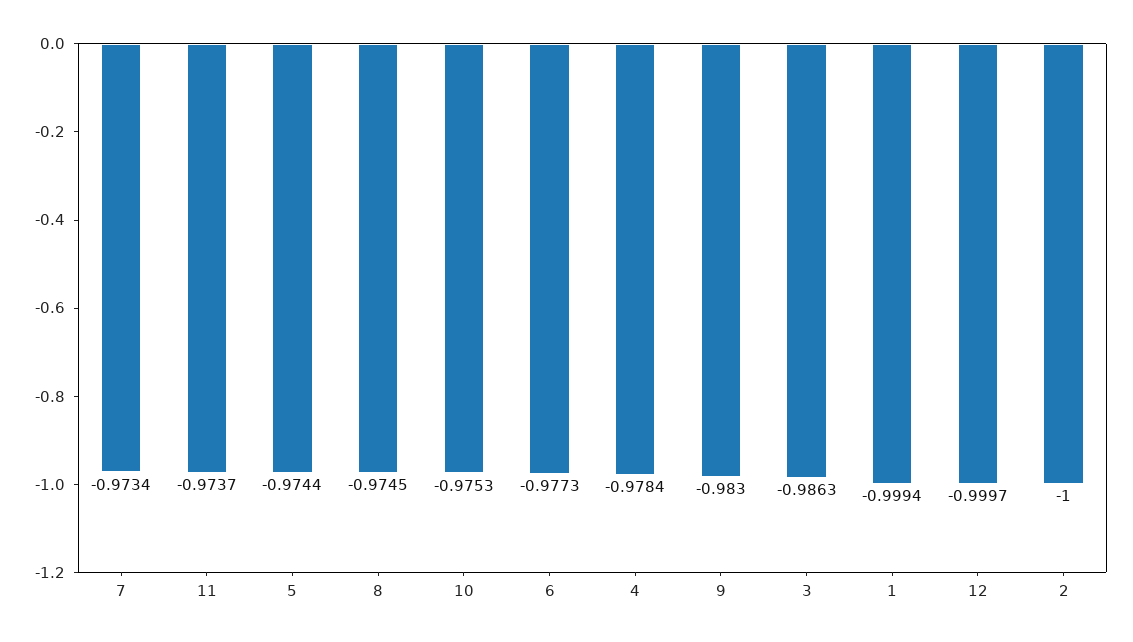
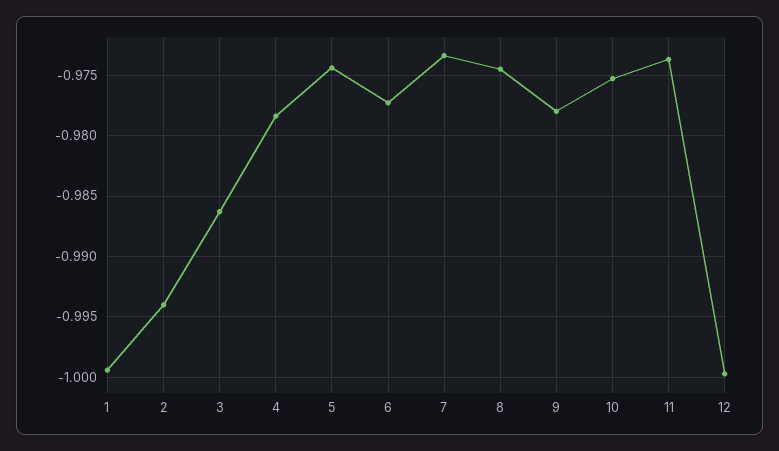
9: -0.983 -> -0.978
2: -1 -> -0.994

